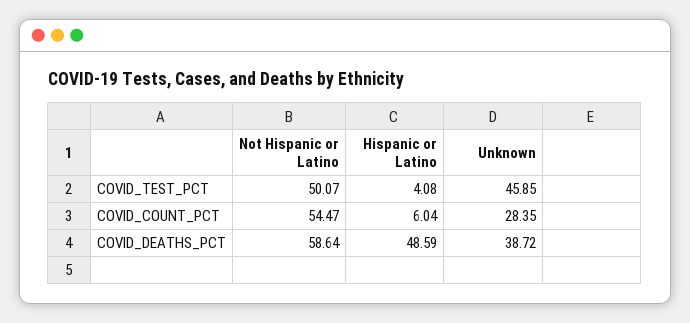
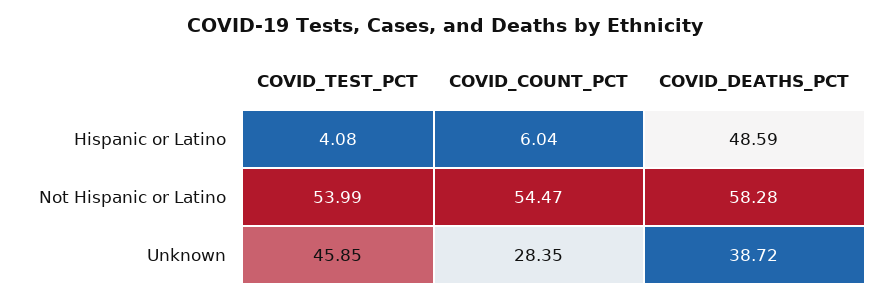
Not Hispanic or Latino, COVID_TEST_PCT: 50.07 -> 53.99
Not Hispanic or Latino, COVID_DEATHS_PCT: 58.64 -> 58.28

